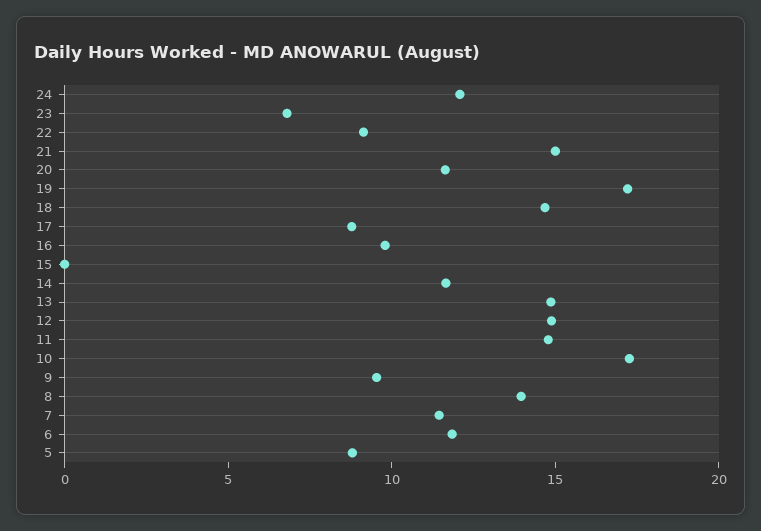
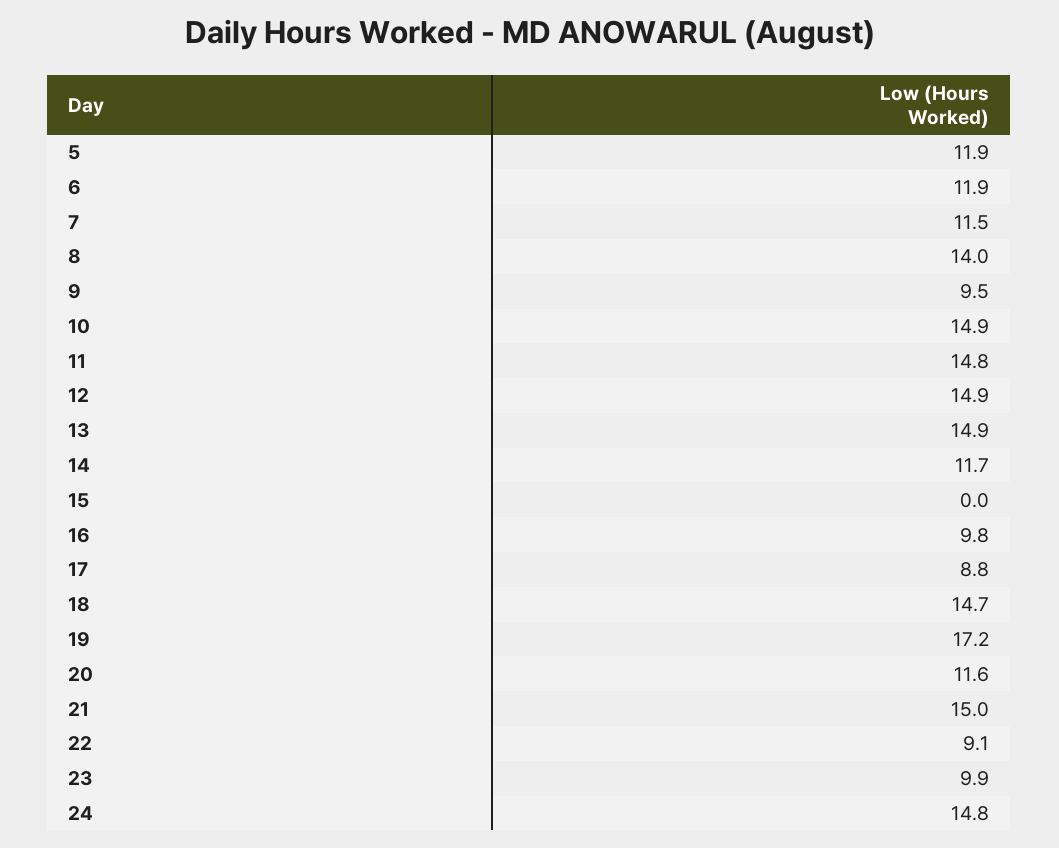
24: 12 -> 14.8
23: 7 -> 9.9
10: 17 -> 14.9
5: 9 -> 11.9

